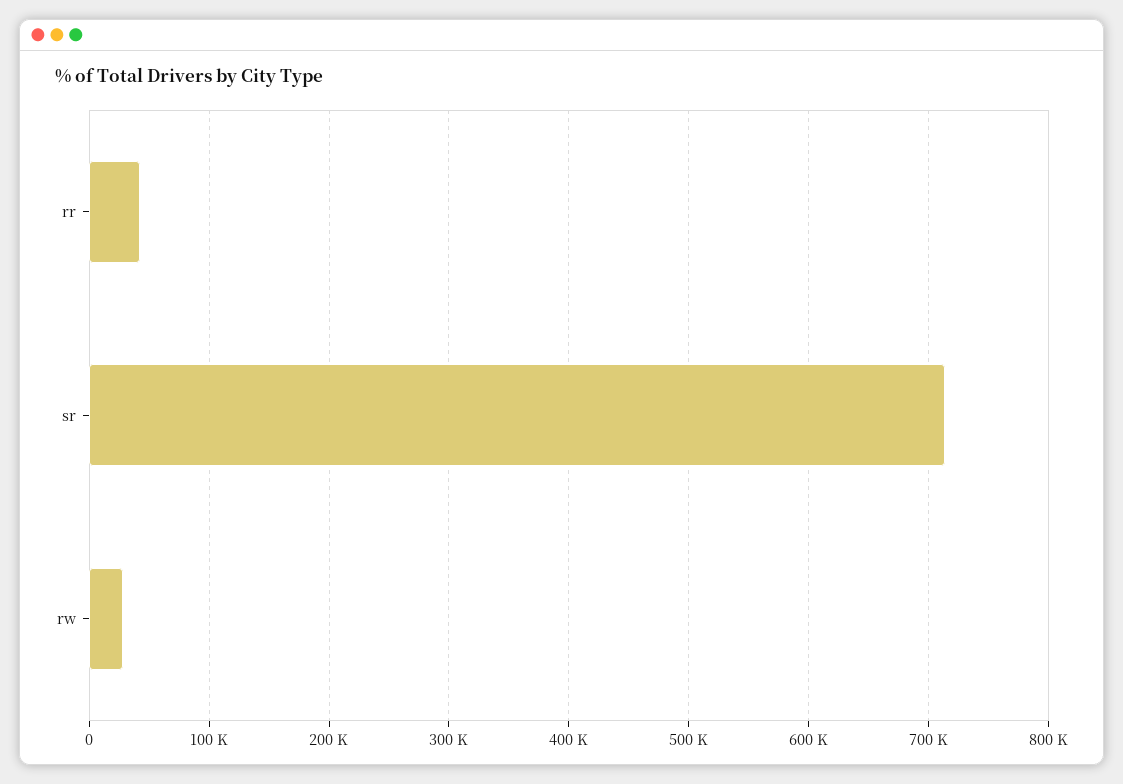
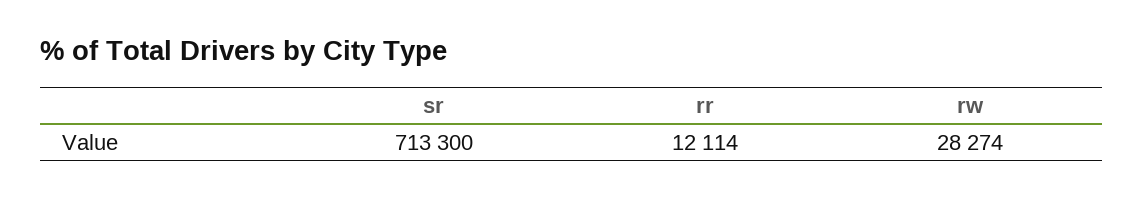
rr: 40000 -> 12114

